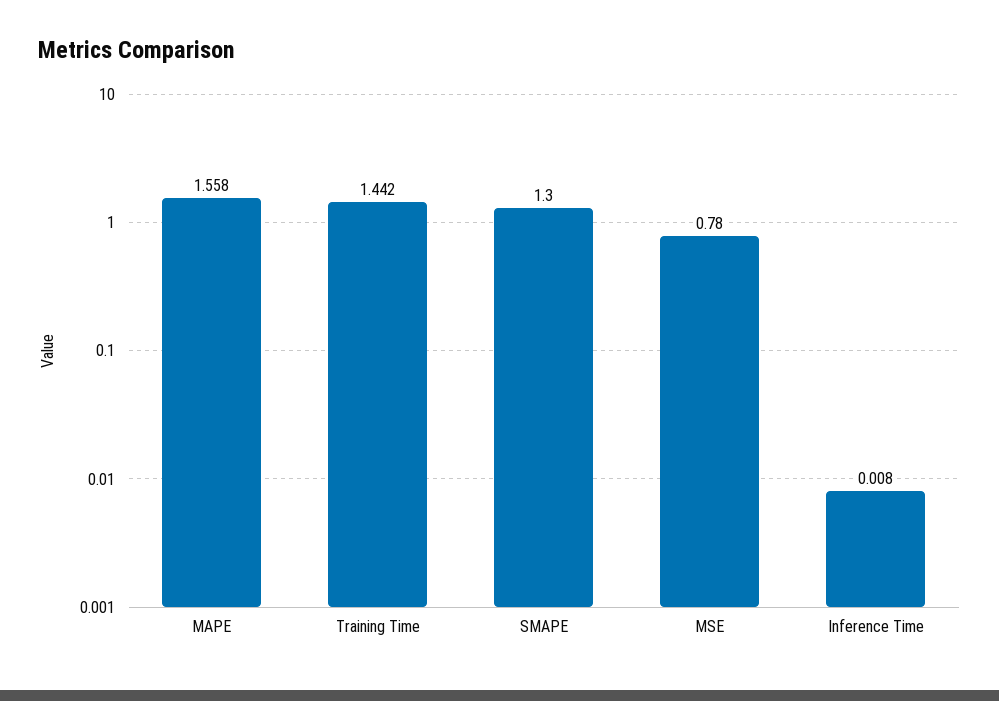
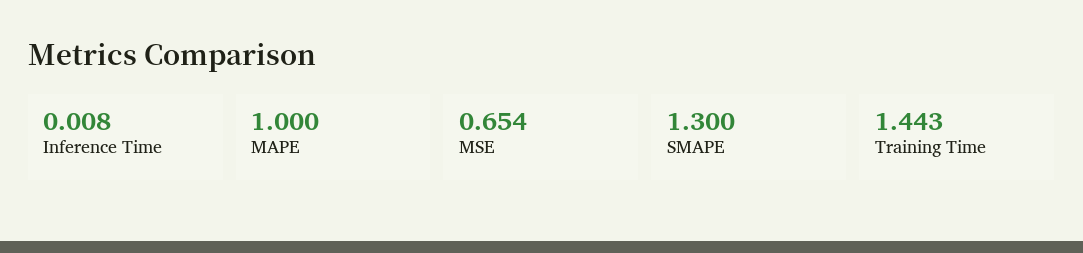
MAPE: 1.558 -> 1
Training Time: 1.442 -> 1.443
MSE: 0.78 -> 0.654

